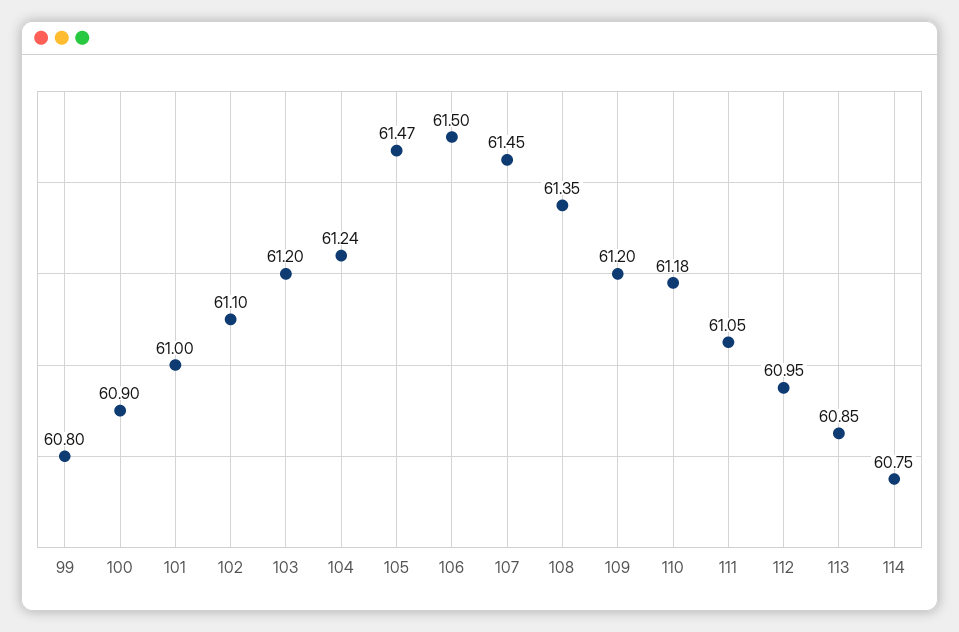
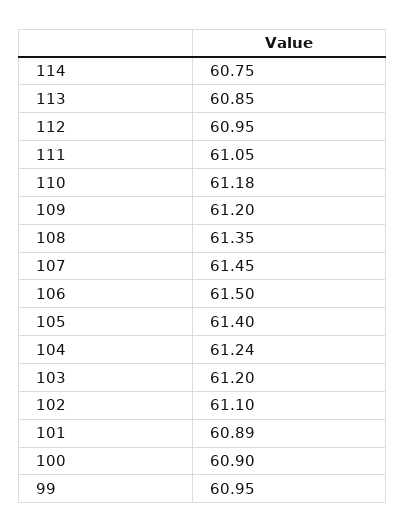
99: 60.8 -> 60.95
101: 61 -> 60.89
105: 61.47 -> 61.4

